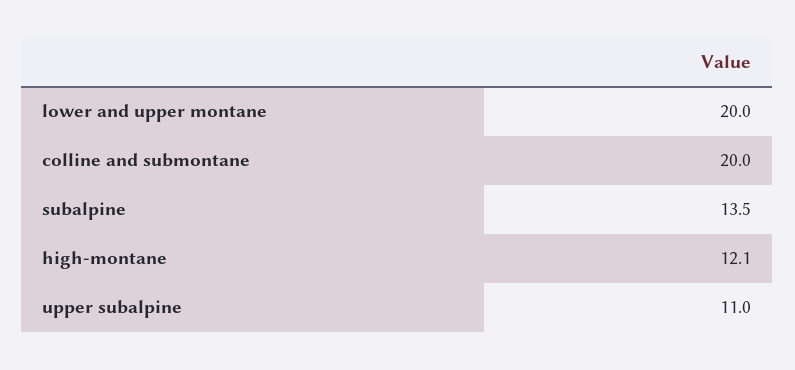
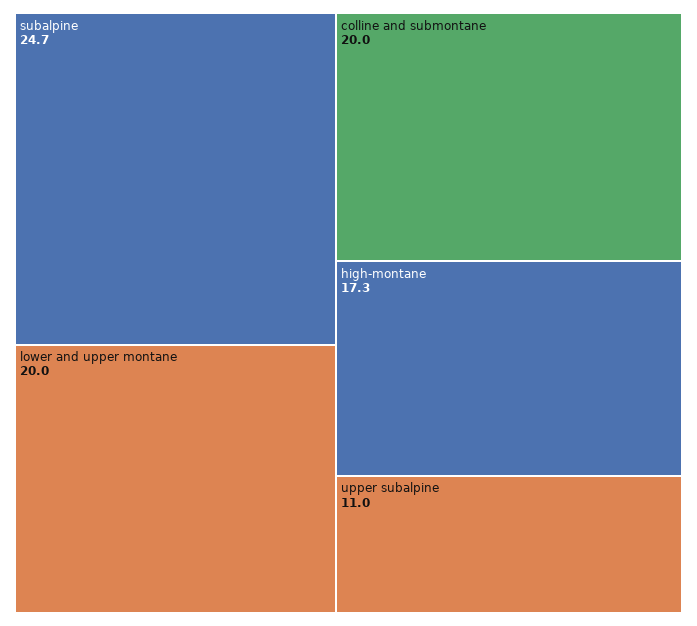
subalpine: 13.5 -> 24.7
high-montane: 12.1 -> 17.3

